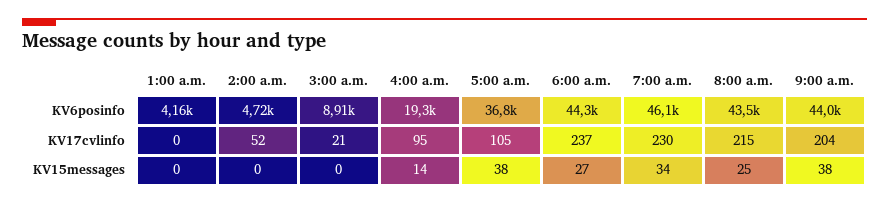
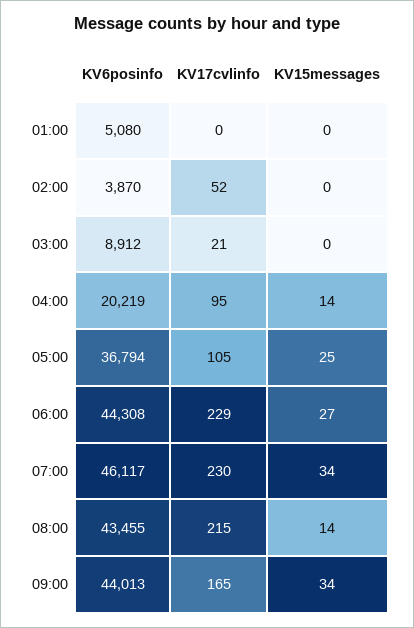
1:00 a.m., KV6posinfo: 4160 -> 5080
2:00 a.m., KV6posinfo: 4720 -> 3870
4:00 a.m., KV6posinfo: 19300 -> 20219
6:00 a.m., KV17cvlinfo: 237 -> 229
9:00 a.m., KV17cvlinfo: 204 -> 165
5:00 a.m., KV15messages: 38 -> 25
8:00 a.m., KV15messages: 25 -> 14
9:00 a.m., KV15messages: 38 -> 34

